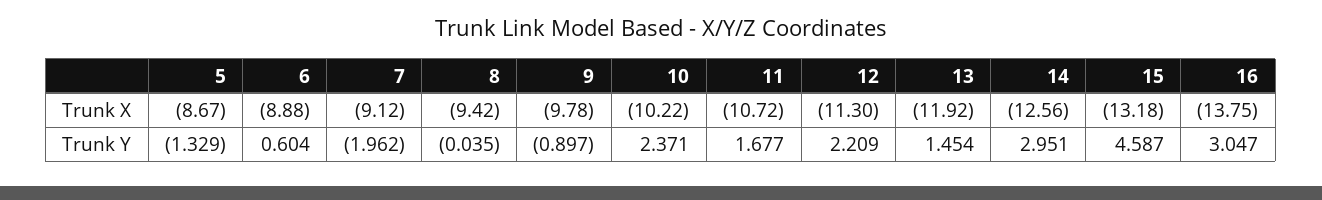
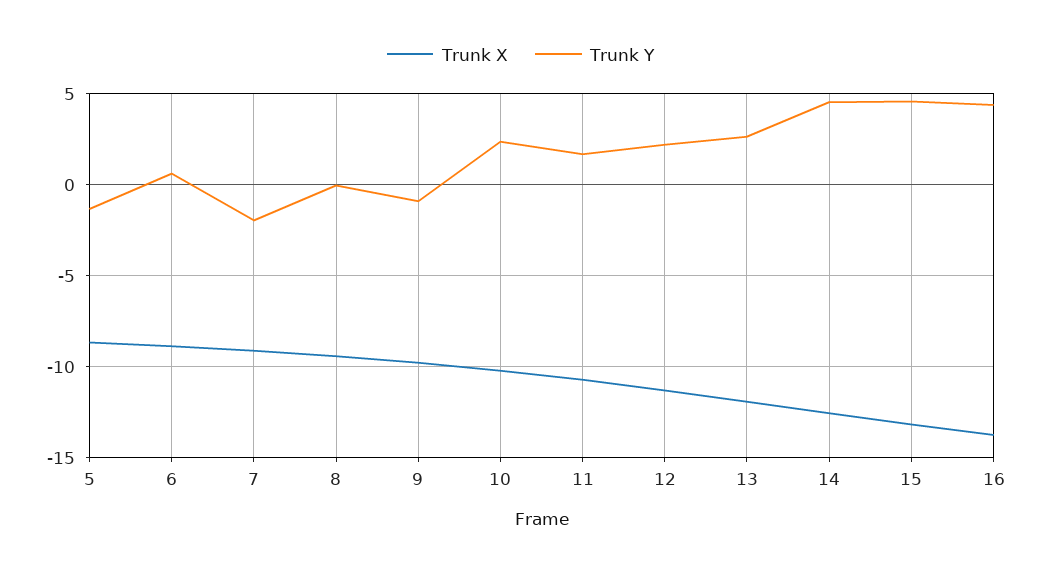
Trunk Y, 13: 1.454 -> 2.5
Trunk Y, 14: 2.951 -> 4.5
Trunk Y, 16: 3.047 -> 4.5

